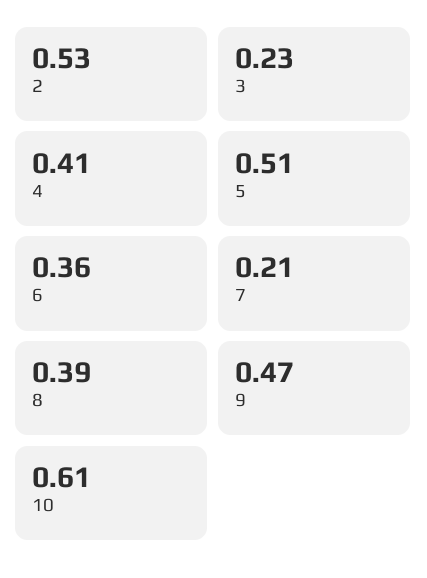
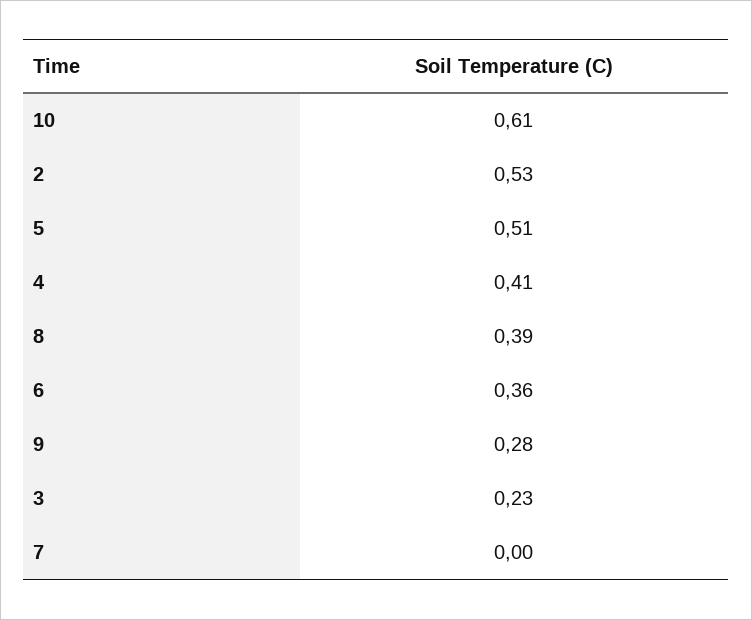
7: 0.21 -> 0
9: 0.47 -> 0.28

